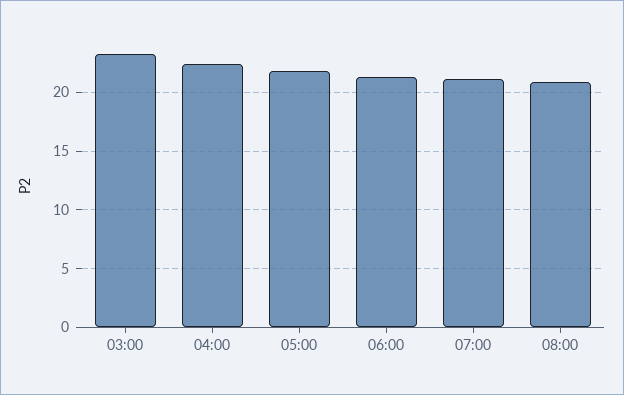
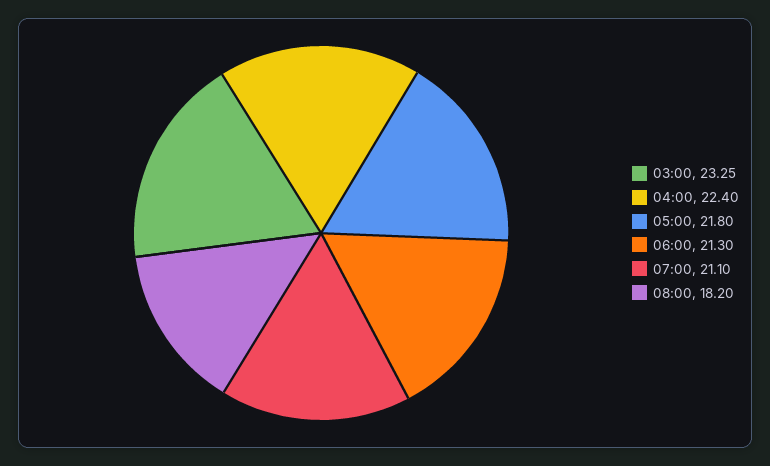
08:00: 21 -> 18.2

